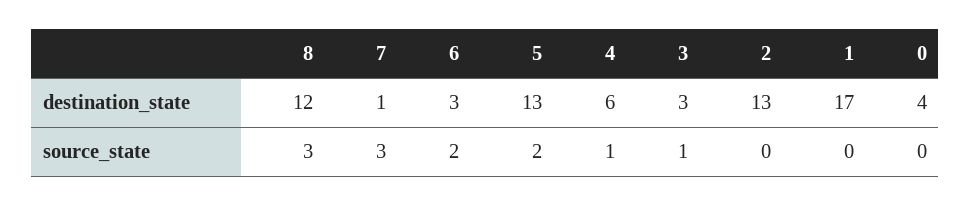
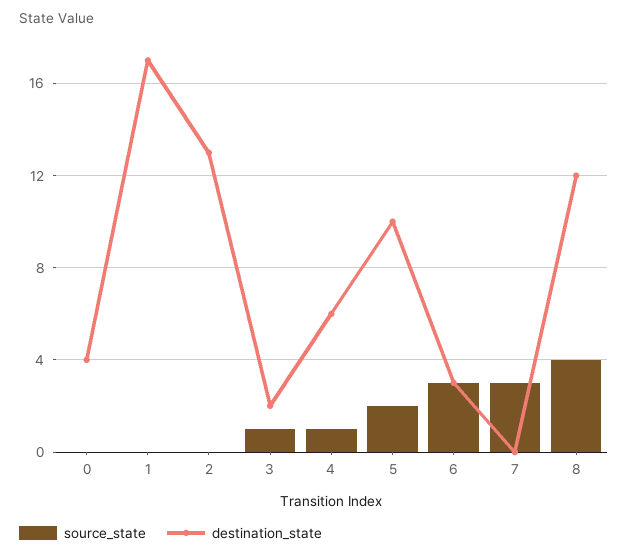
destination_state, 7: 1 -> 0
destination_state, 5: 13 -> 10
destination_state, 3: 3 -> 2
source_state, 8: 3 -> 4
source_state, 6: 2 -> 3

